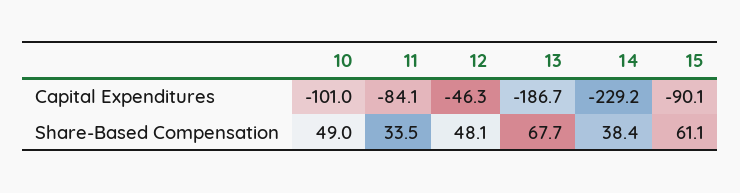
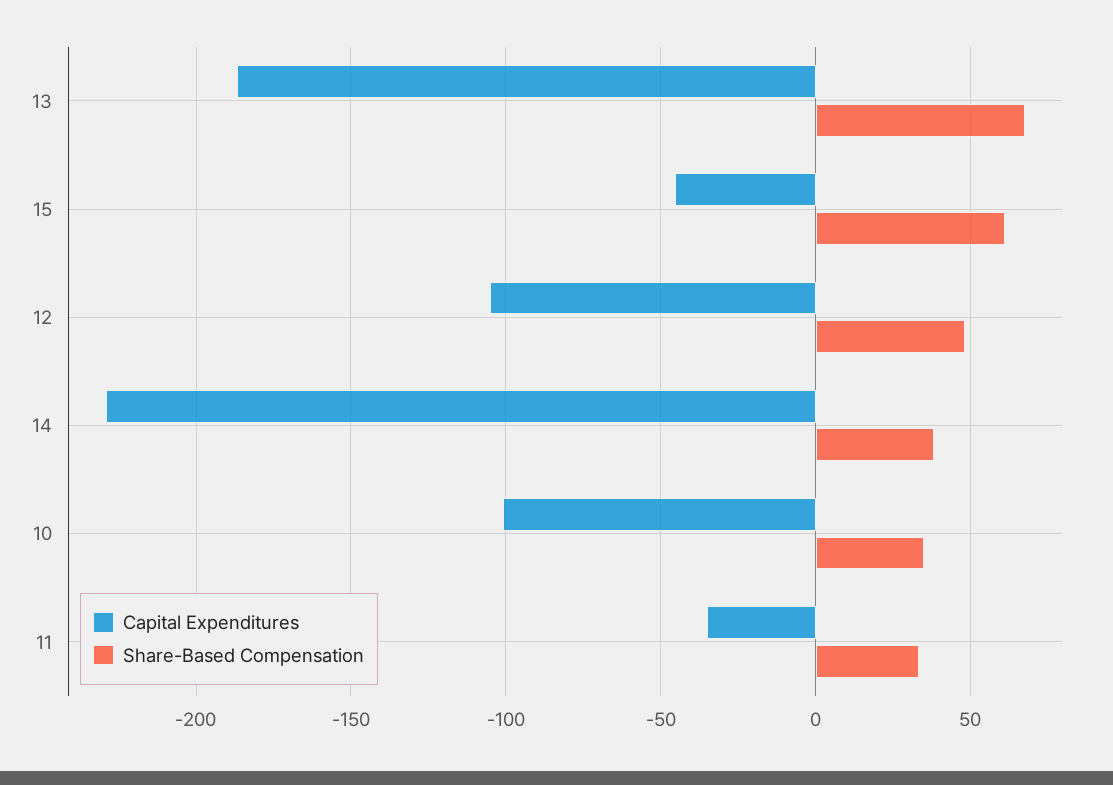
Capital Expenditures, 11: -84.1 -> -35
Capital Expenditures, 12: -46.3 -> -105
Capital Expenditures, 15: -90.1 -> -45
Share-Based Compensation, 10: 49 -> 35

